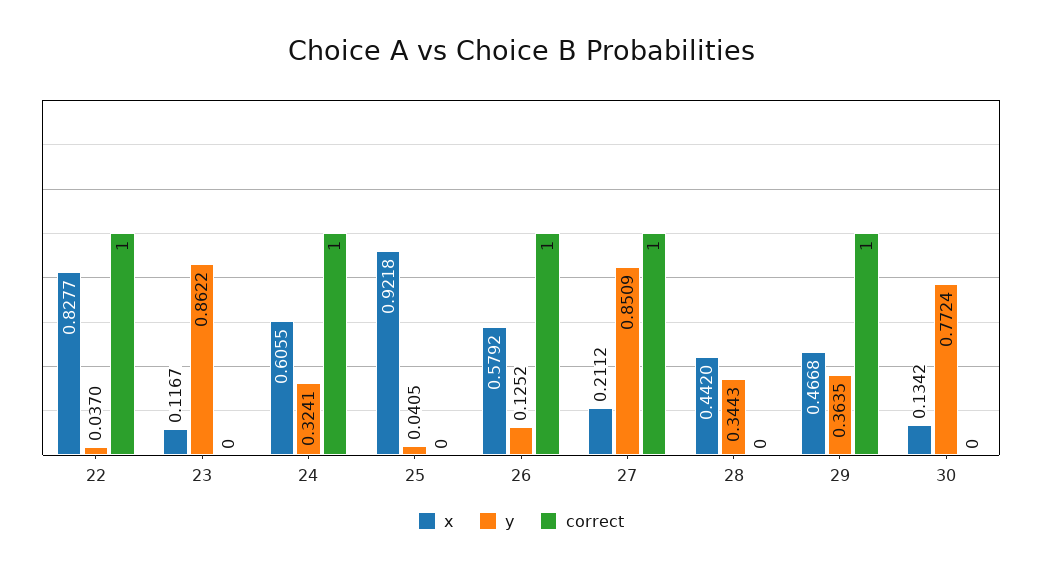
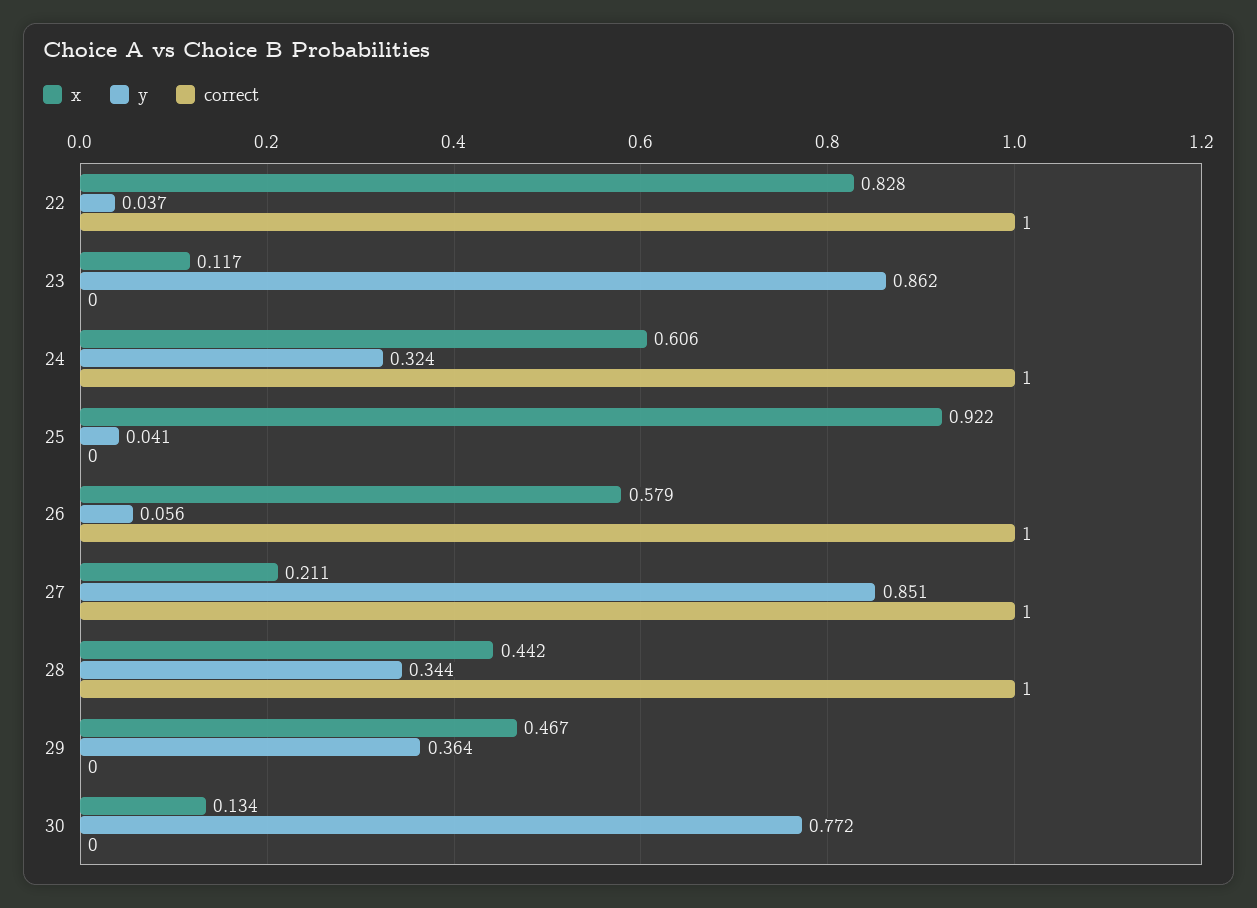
y, 26: 0.1252 -> 0.056
correct, 28: 0 -> 1
correct, 29: 1 -> 0

